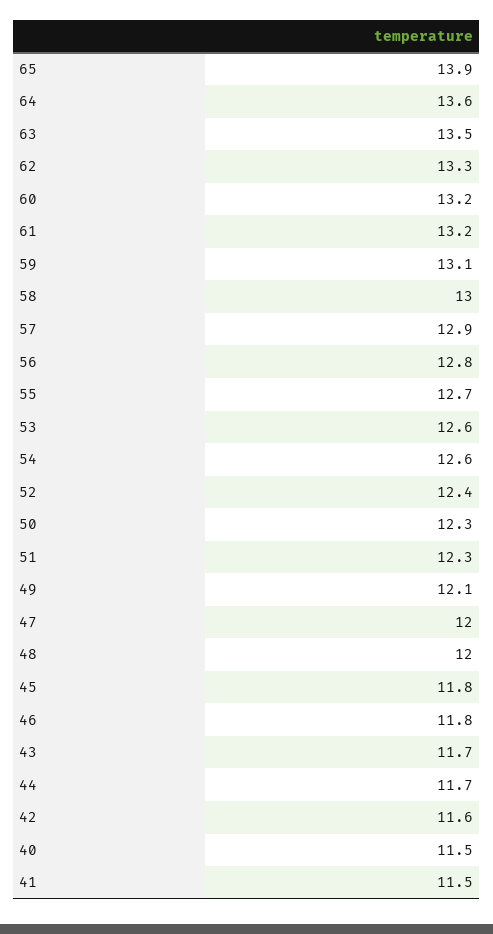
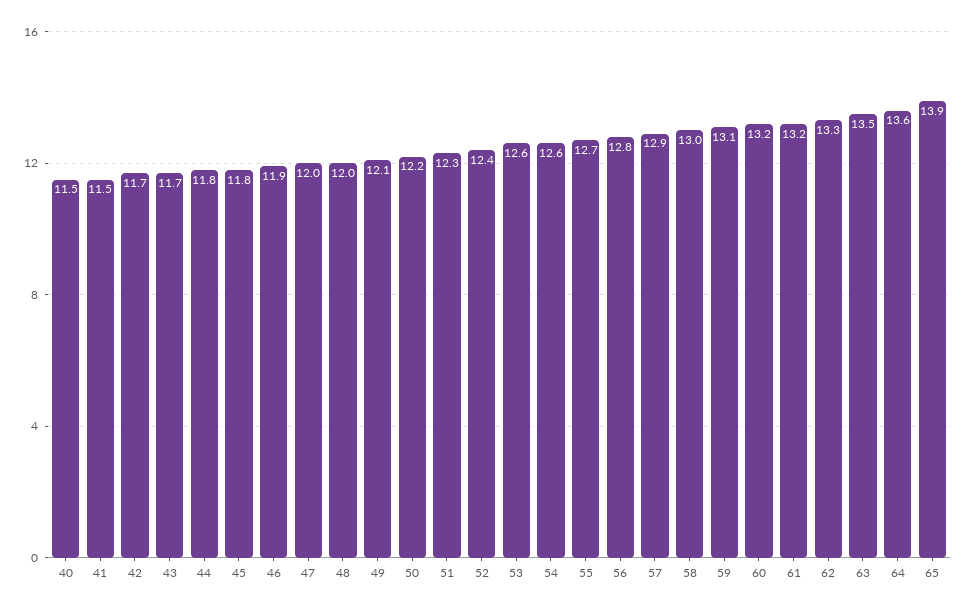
50: 12.3 -> 12.2
46: 11.8 -> 11.9
44: 11.7 -> 11.8
42: 11.6 -> 11.7

